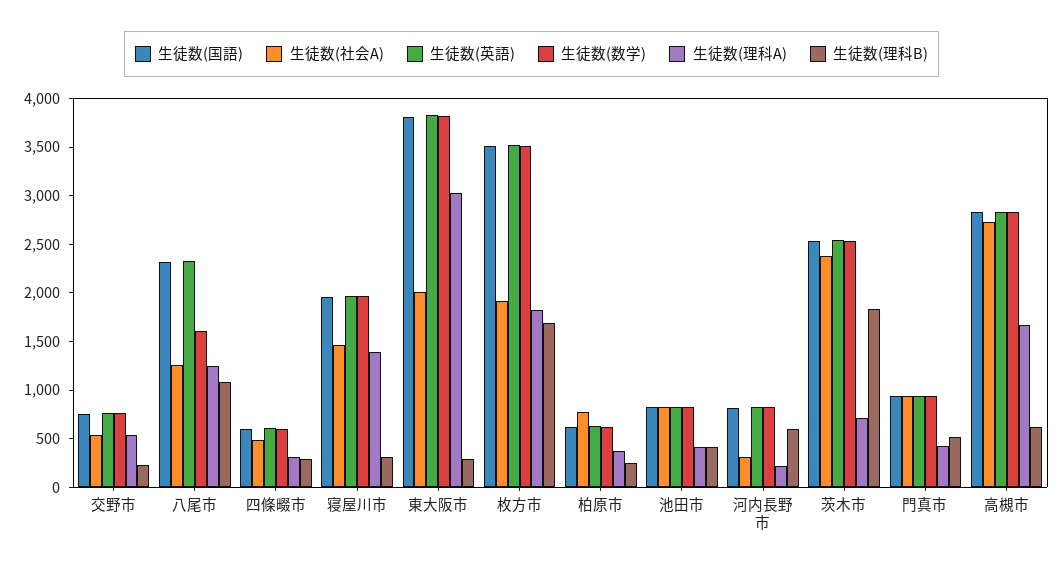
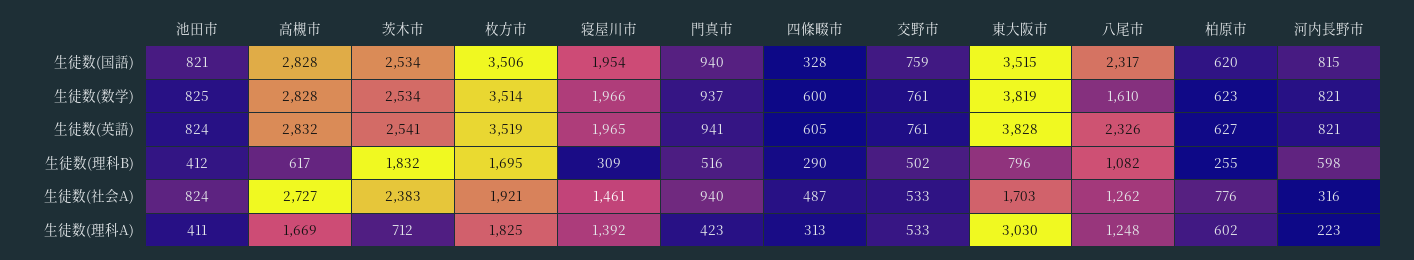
生徒数(理科B), 交野市: 200 -> 502
生徒数(国語), 四條畷市: 600 -> 328
生徒数(国語), 東大阪市: 3800 -> 3515
生徒数(社会A), 東大阪市: 2000 -> 1703
生徒数(理科B), 東大阪市: 300 -> 796
生徒数(理科A), 柏原市: 400 -> 602

